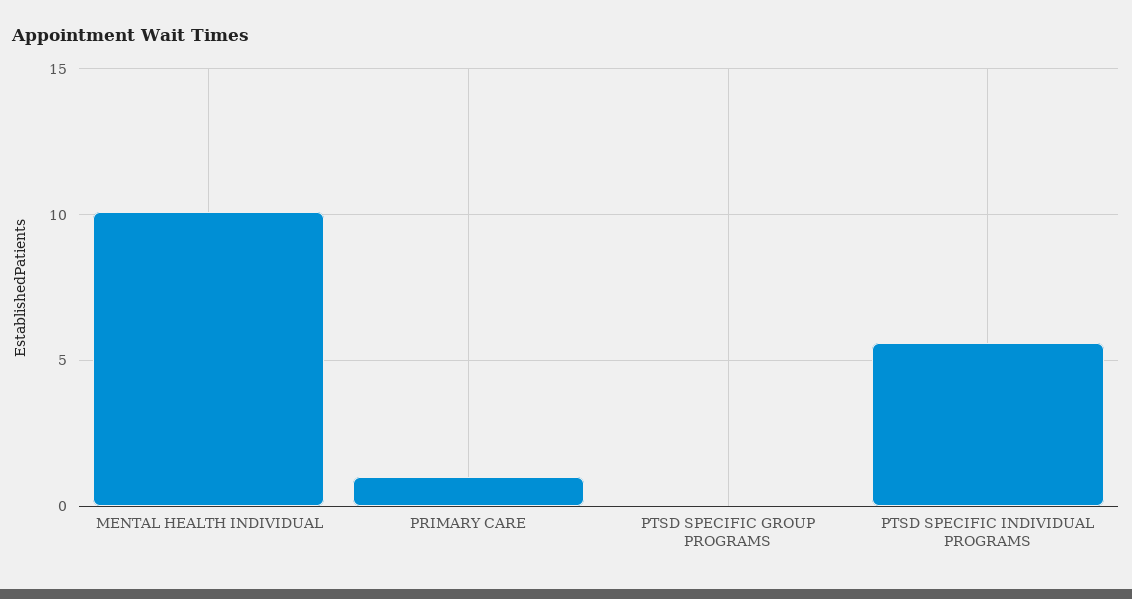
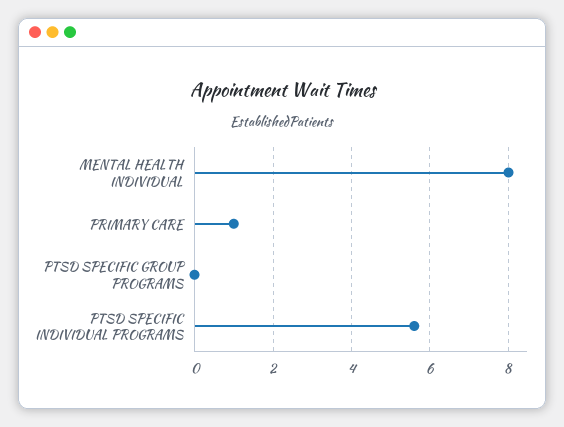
MENTAL HEALTH INDIVIDUAL: 10 -> 8

